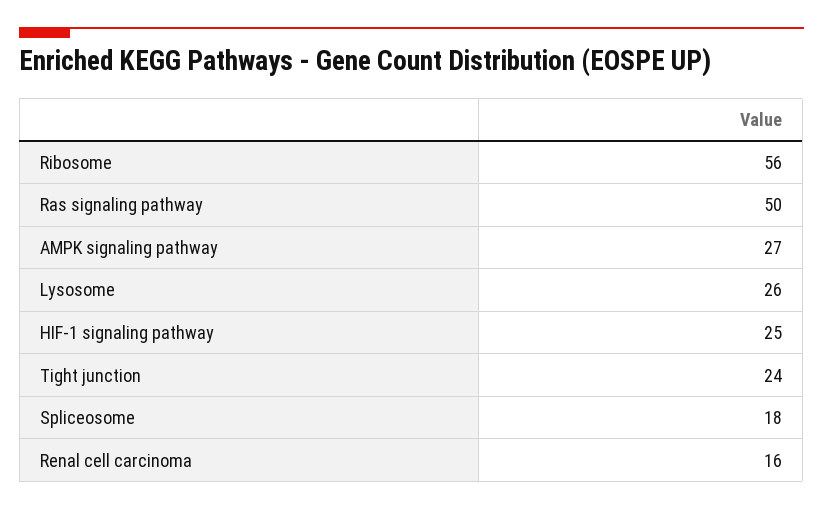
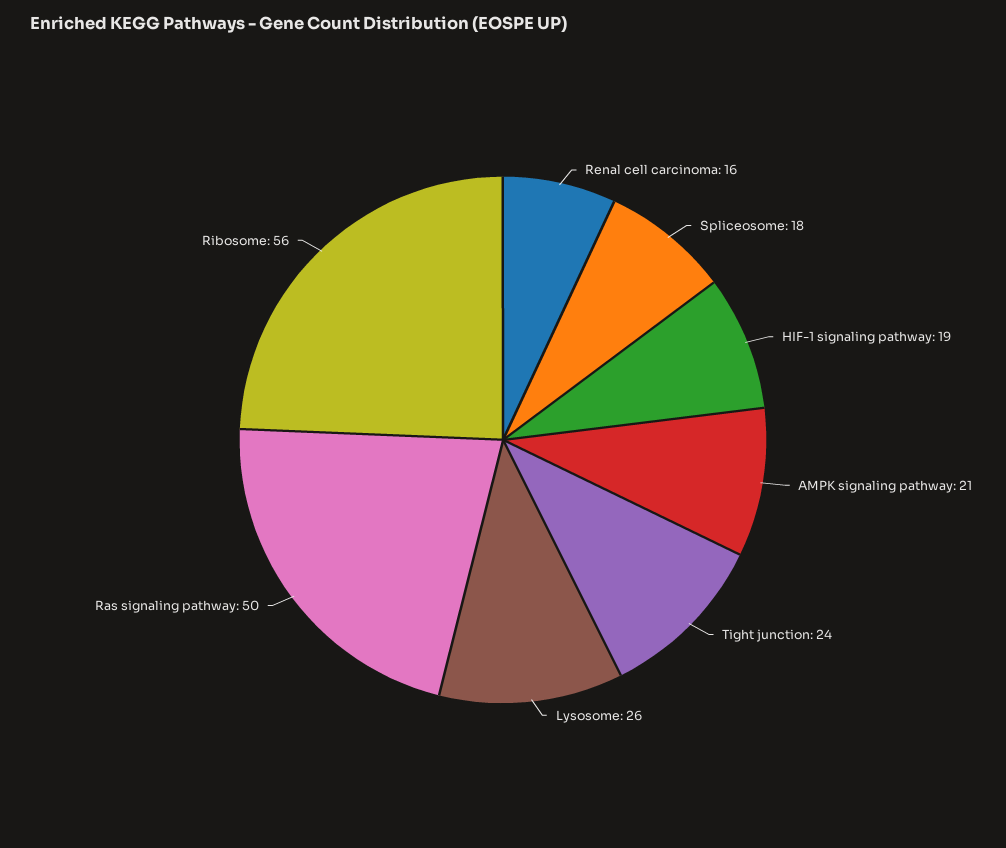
AMPK signaling pathway: 27 -> 21
HIF-1 signaling pathway: 25 -> 19

